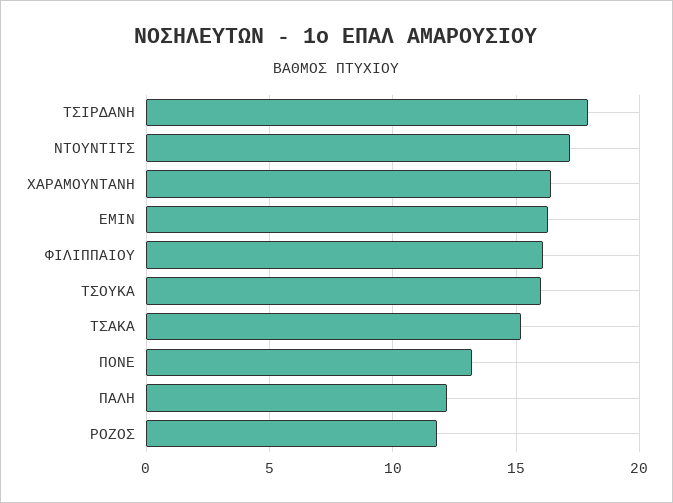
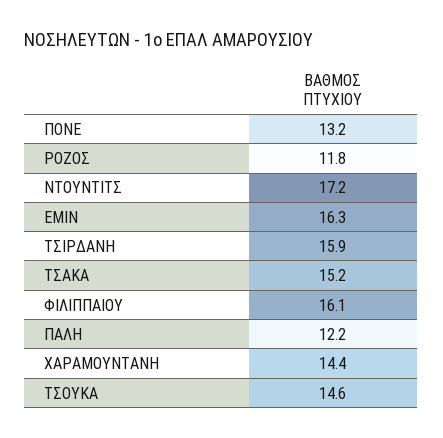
ΤΣΙΡΔΑΝΗ: 18 -> 15.9
ΧΑΡΑΜΟΥΝΤΑΝΗ: 16.5 -> 14.4
ΤΣΟΥΚΑ: 16 -> 14.6

